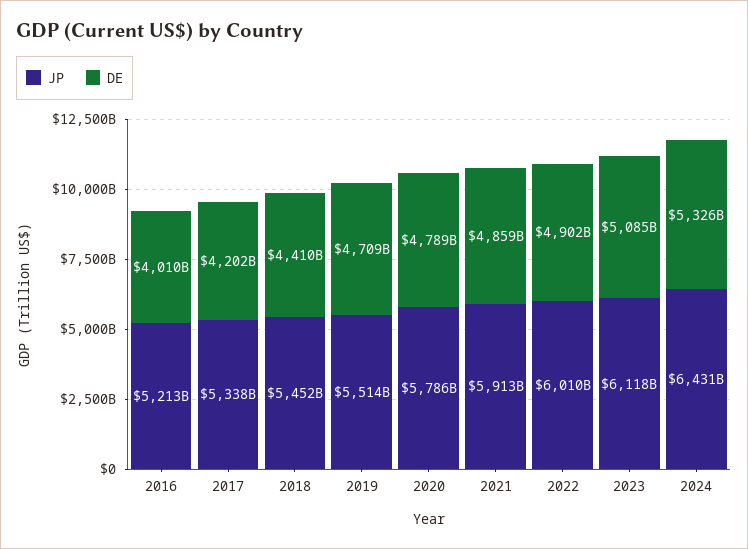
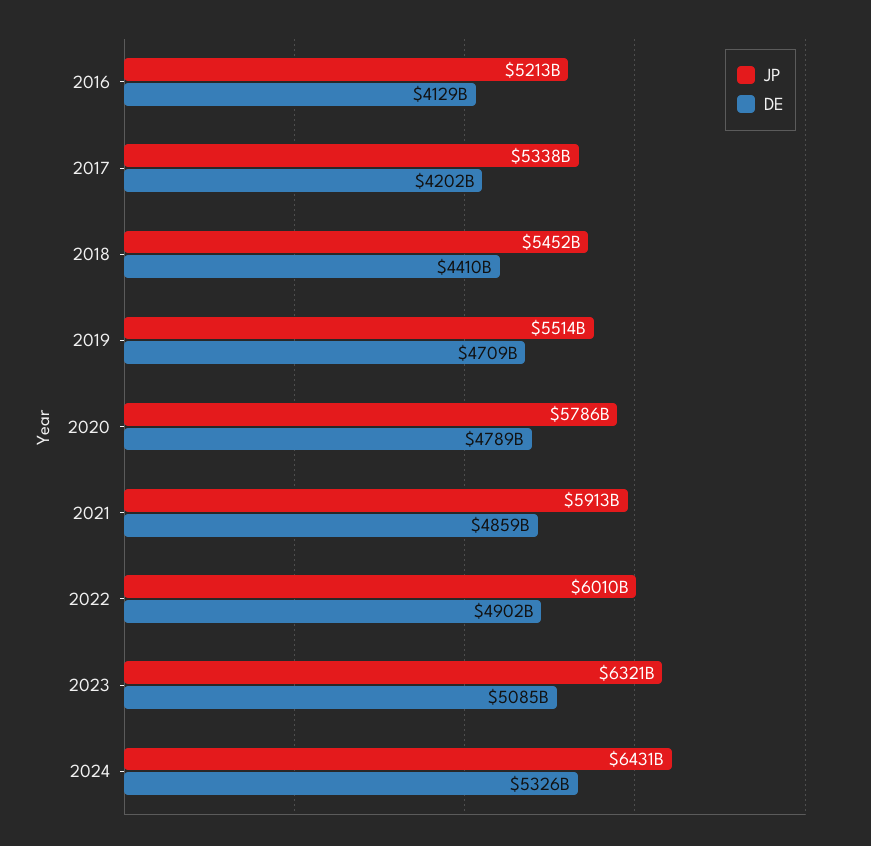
DE, 2016: 4010000000000 -> 4129000000000
JP, 2023: 6118000000000 -> 6321000000000

